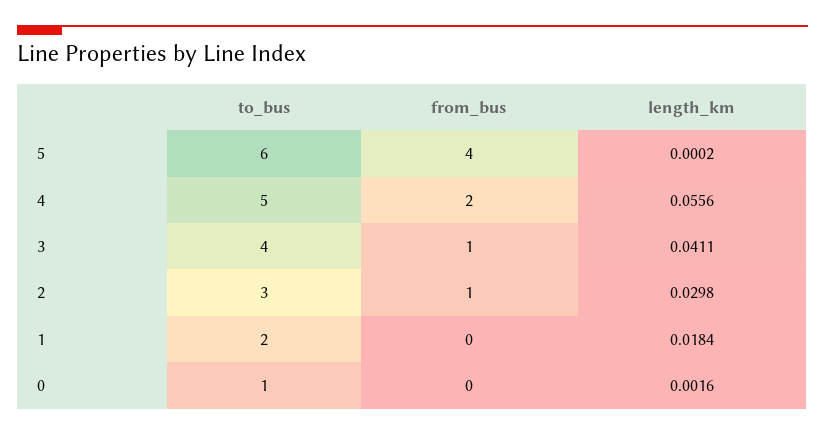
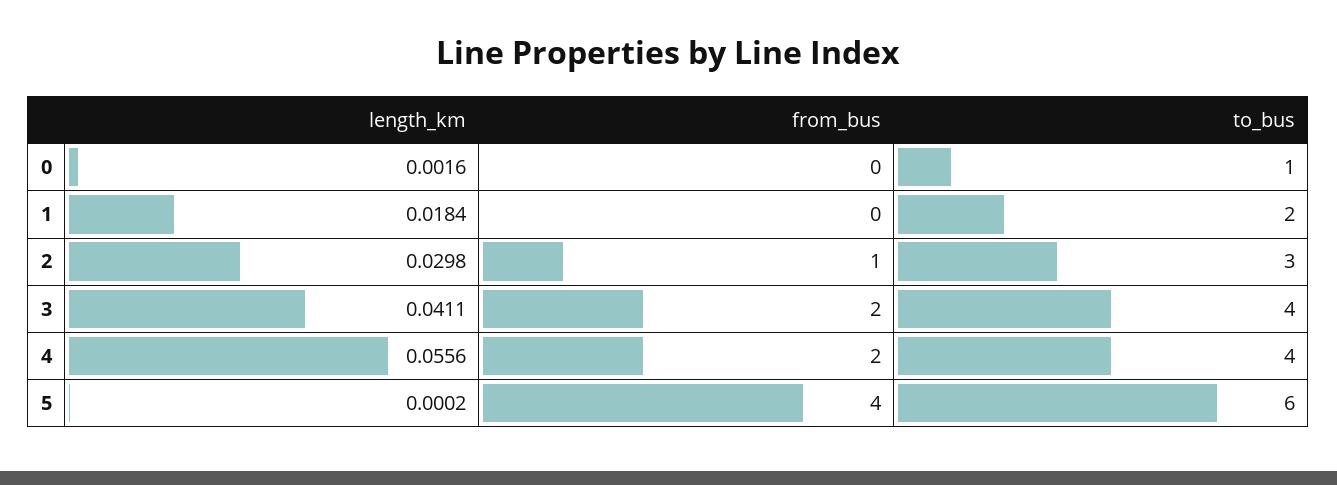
to_bus, 4: 5 -> 4
from_bus, 3: 1 -> 2

